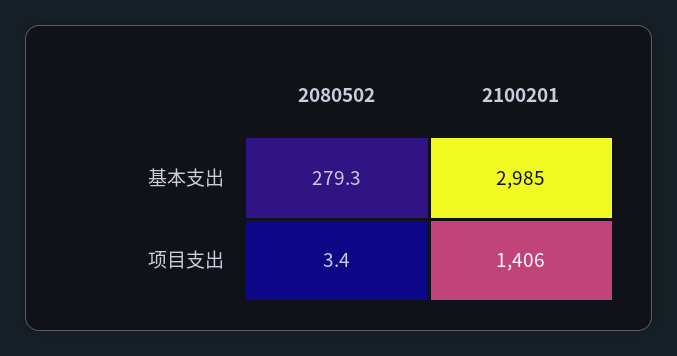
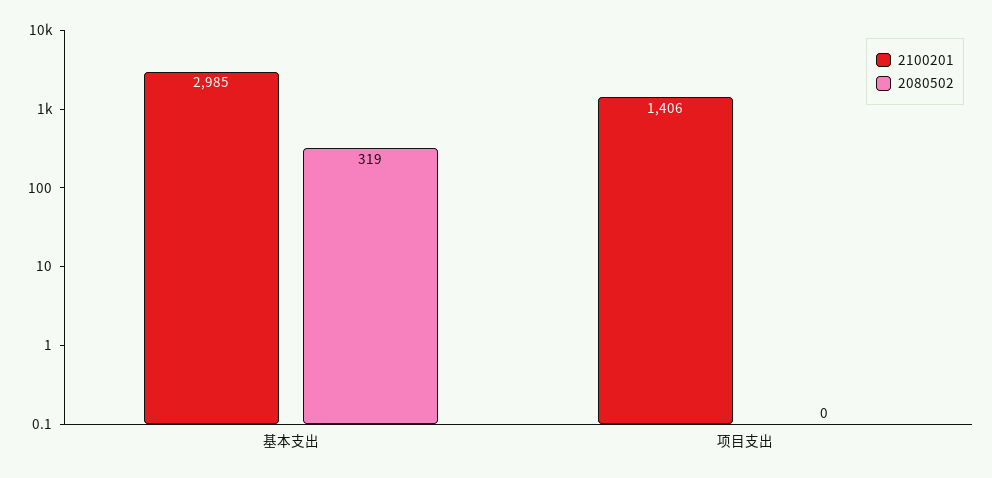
2080502, 基本支出: 279.3 -> 319
2080502, 项目支出: 3.4 -> 0

